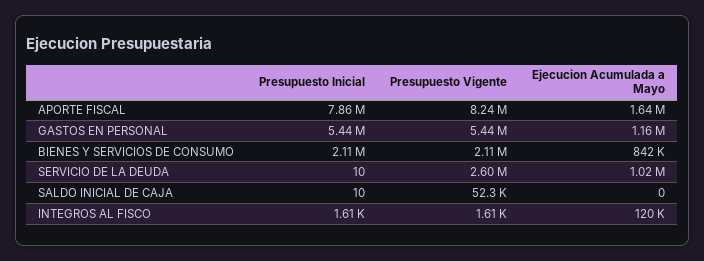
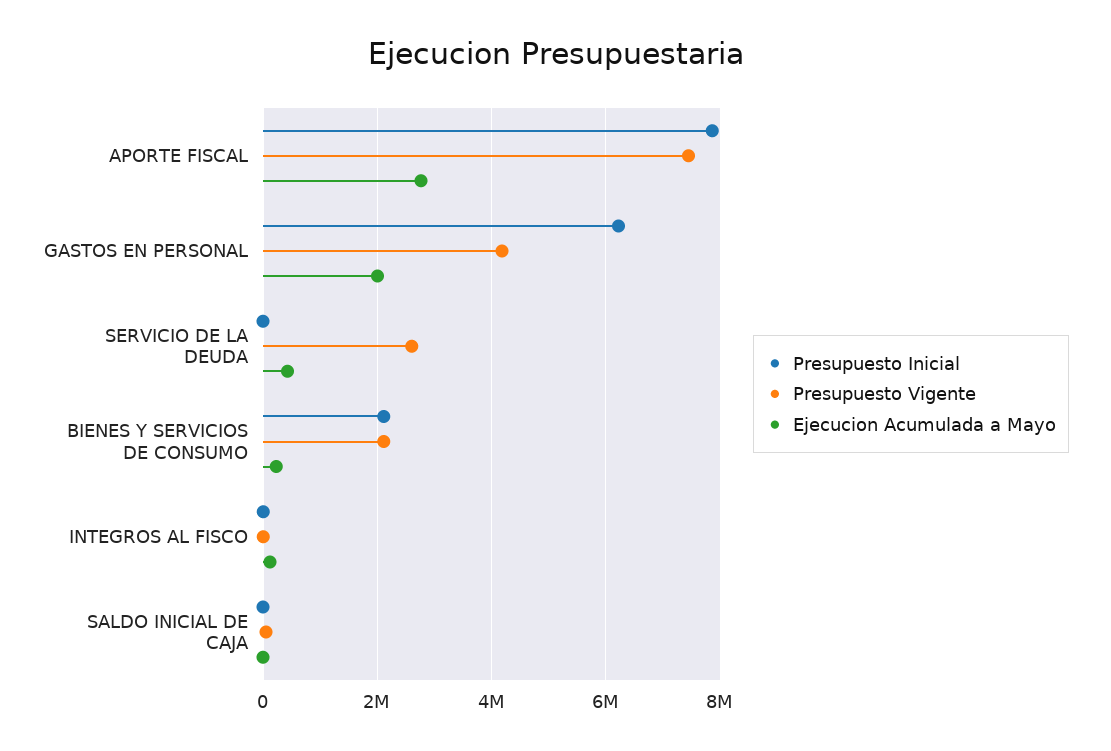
Presupuesto Vigente, APORTE FISCAL: 8240000 -> 7400000
Ejecucion Acumulada a Mayo, APORTE FISCAL: 1640000 -> 2800000
Presupuesto Inicial, GASTOS EN PERSONAL: 5440000 -> 6200000
Presupuesto Vigente, GASTOS EN PERSONAL: 5440000 -> 4200000
Ejecucion Acumulada a Mayo, GASTOS EN PERSONAL: 1160000 -> 2000000
Ejecucion Acumulada a Mayo, BIENES Y SERVICIOS DE CONSUMO: 842000 -> 200000
Ejecucion Acumulada a Mayo, SERVICIO DE LA DEUDA: 1020000 -> 400000

